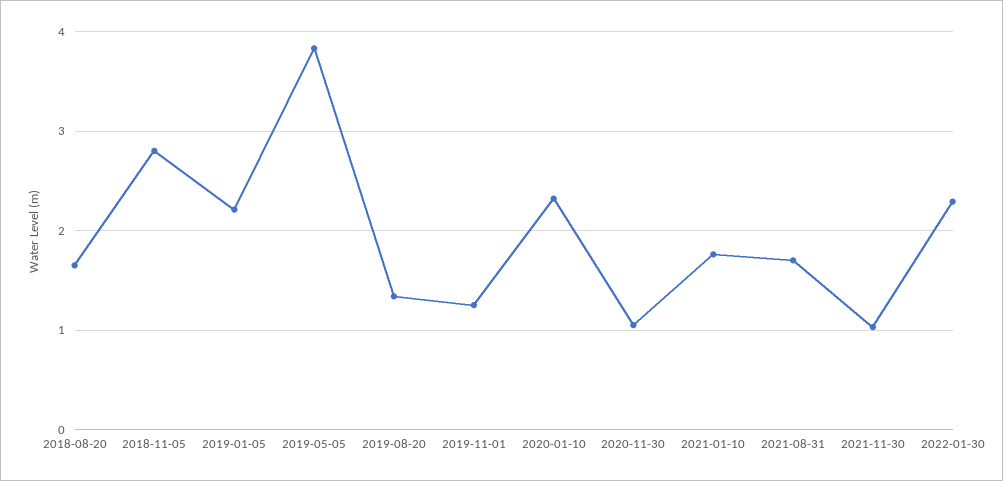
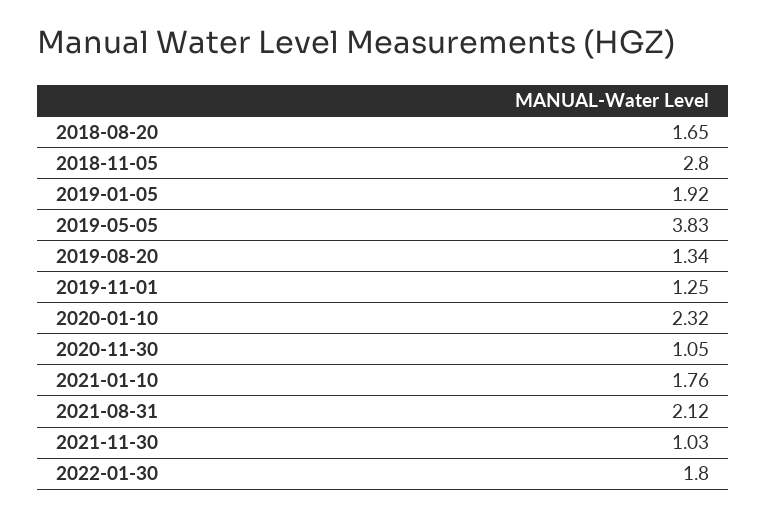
2019-01-05: 2.2 -> 1.92
2021-08-31: 1.7 -> 2.12
2022-01-30: 2.3 -> 1.8

